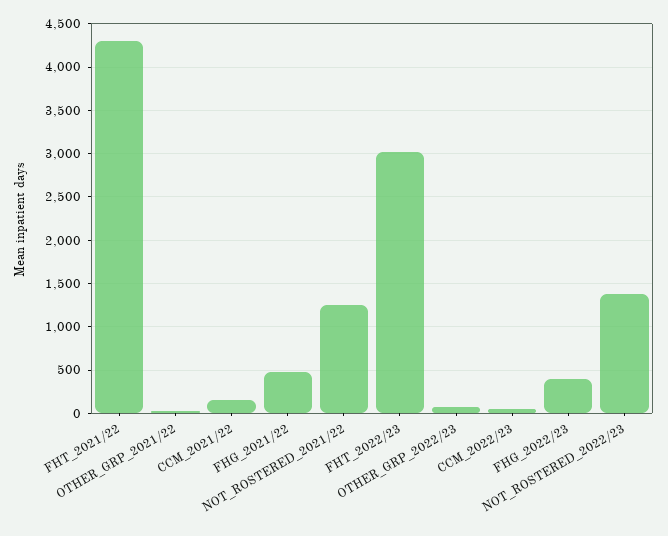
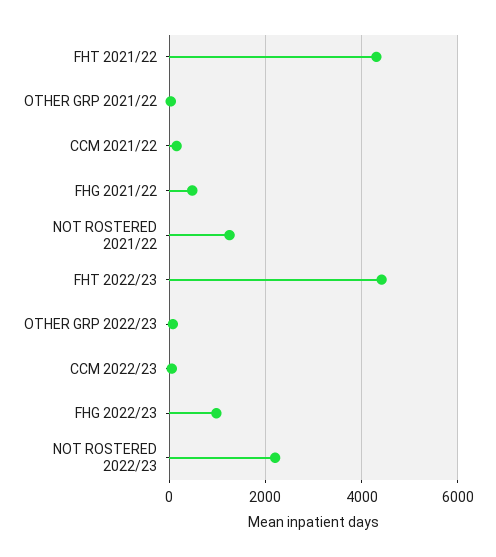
FHT_2022/23: 3000 -> 4400
FHG_2022/23: 400 -> 1000
NOT_ROSTERED_2022/23: 1400 -> 2200

